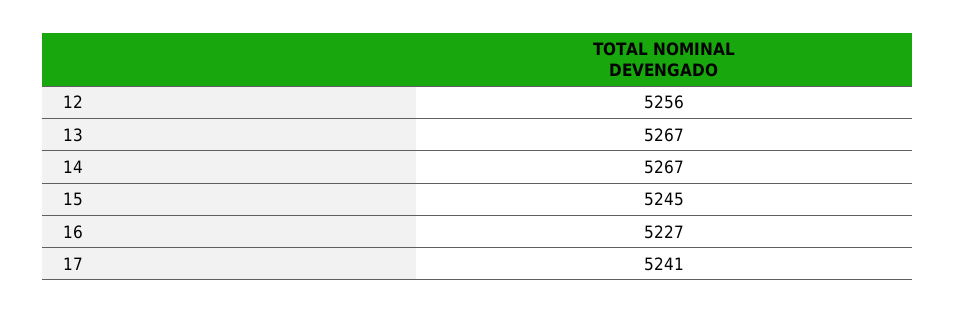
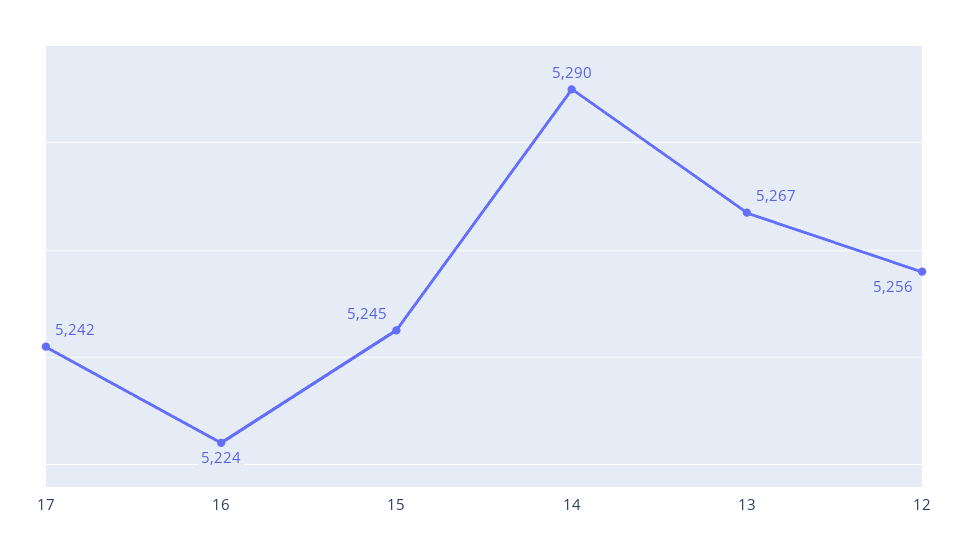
14: 5267 -> 5290
16: 5227 -> 5224
17: 5241 -> 5242

